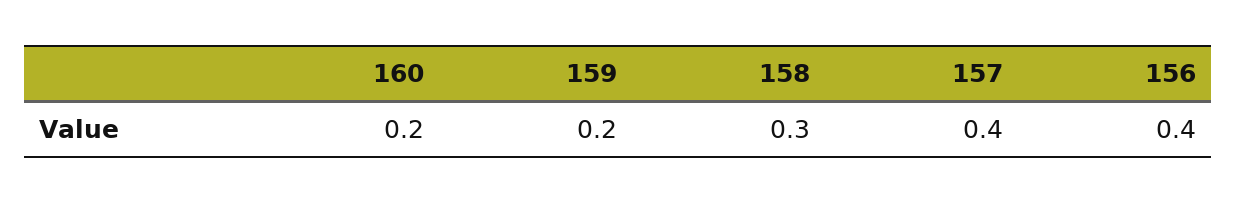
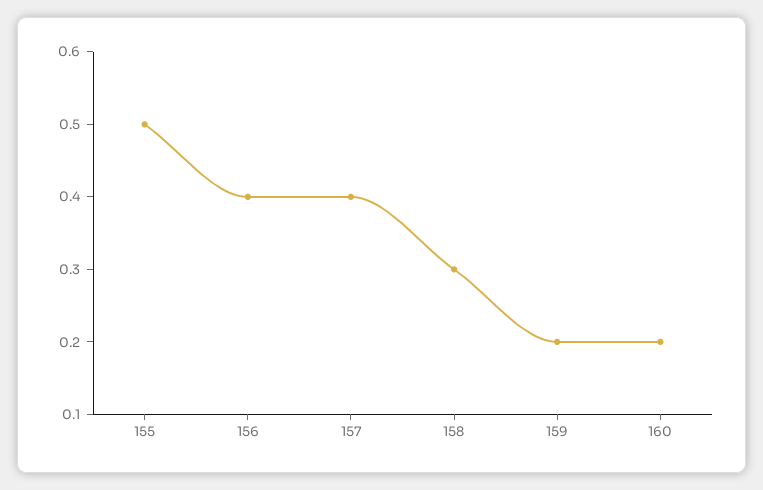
155: none -> 0.5

